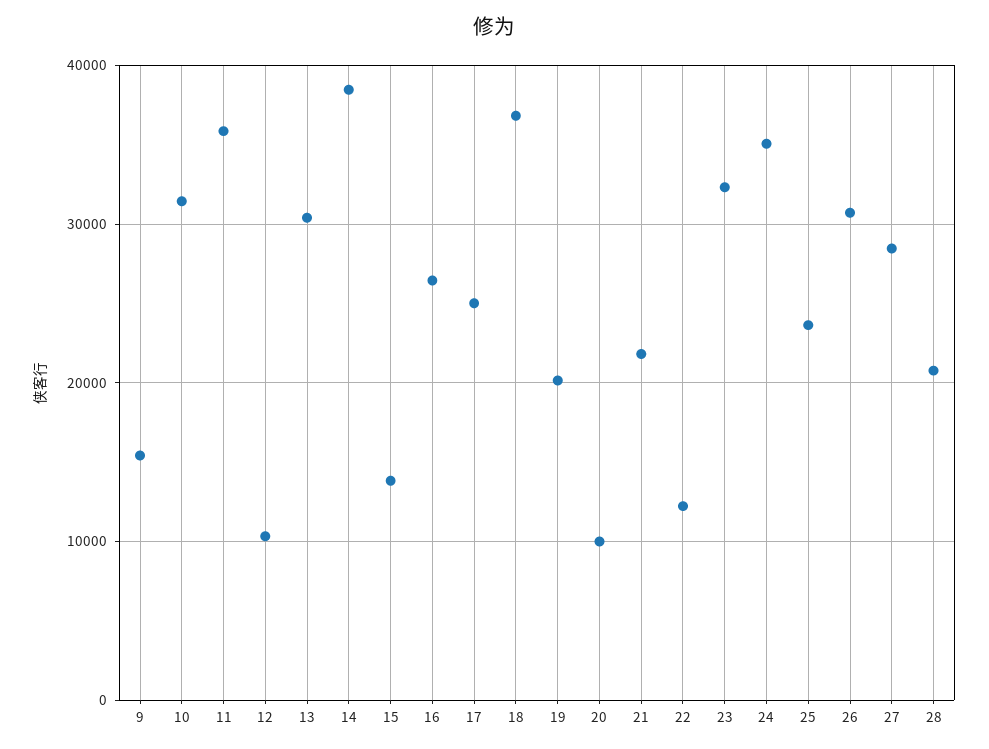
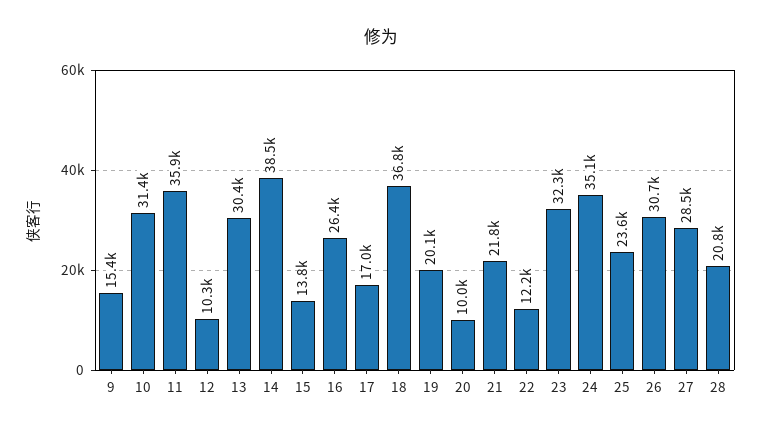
17: 25000 -> 17000

